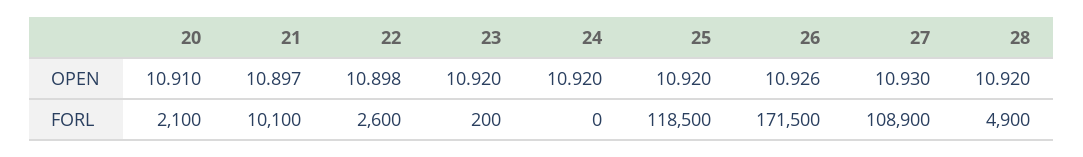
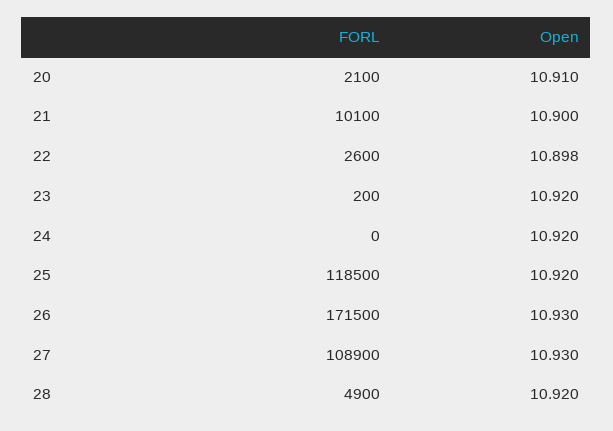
21, OPEN: 10.897 -> 10.9
26, OPEN: 10.926 -> 10.93

